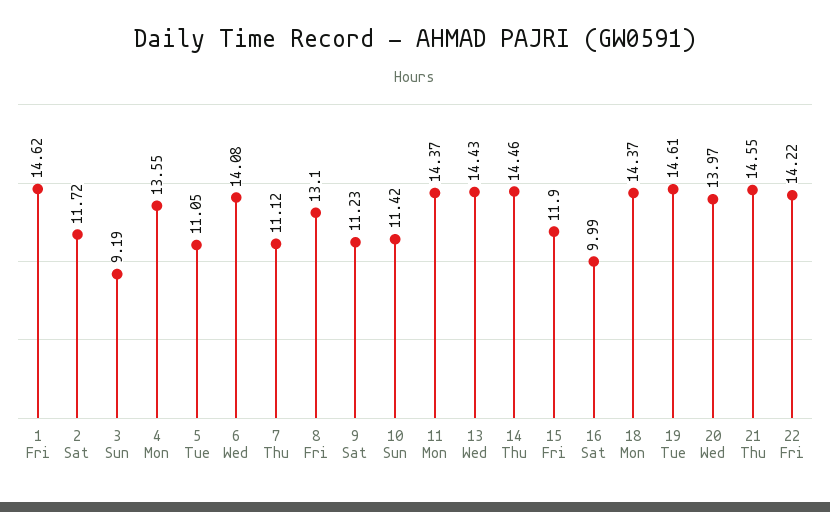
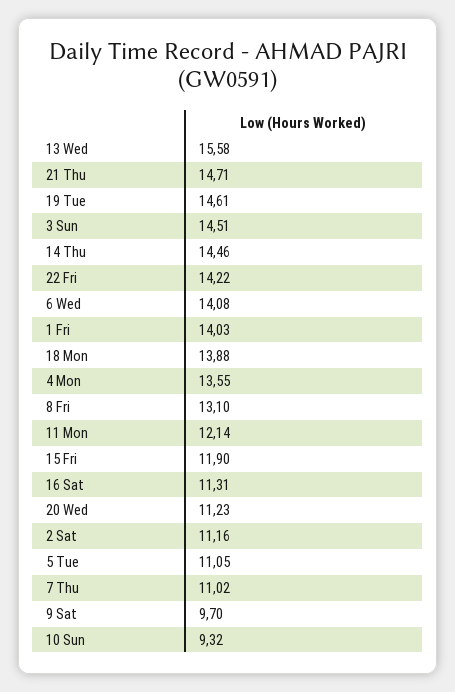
1 Fri: 14.62 -> 14.03
2 Sat: 11.72 -> 11.16
3 Sun: 9.19 -> 14.51
7 Thu: 11.12 -> 11.02
9 Sat: 11.23 -> 9.7
10 Sun: 11.42 -> 9.32
11 Mon: 14.37 -> 12.14
13 Wed: 14.43 -> 15.58
16 Sat: 9.99 -> 11.31
18 Mon: 14.37 -> 13.88
20 Wed: 13.97 -> 11.23
21 Thu: 14.55 -> 14.71

